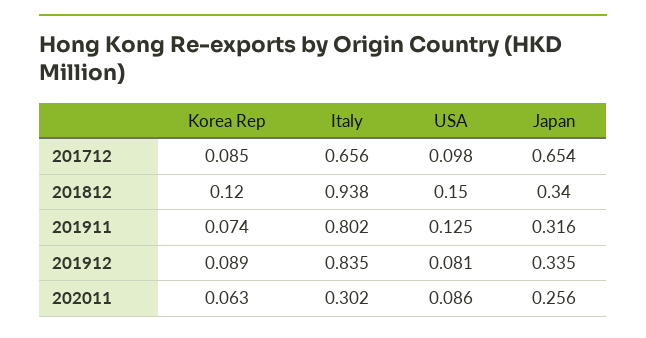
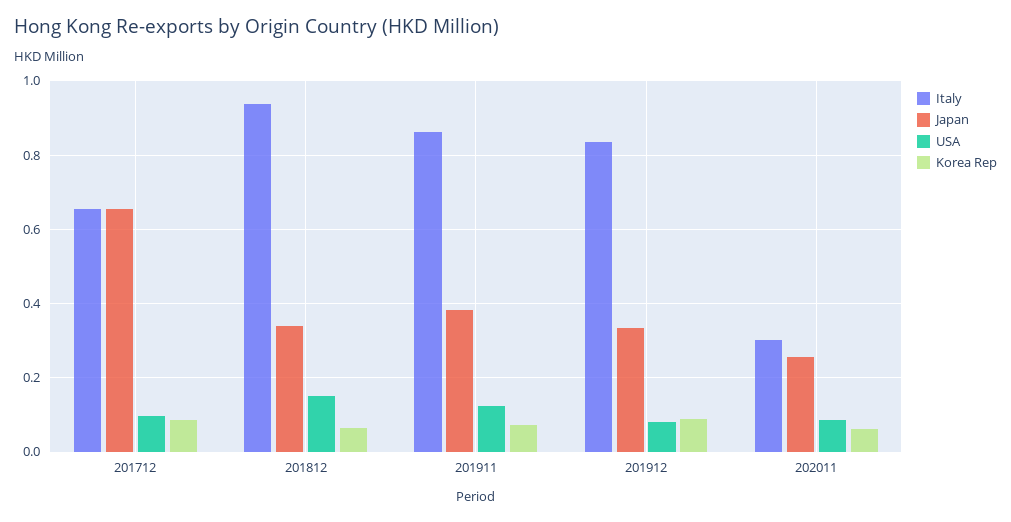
Korea Rep, 201812: 0.12 -> 0.06
Italy, 201911: 0.802 -> 0.86
Japan, 201911: 0.316 -> 0.38

